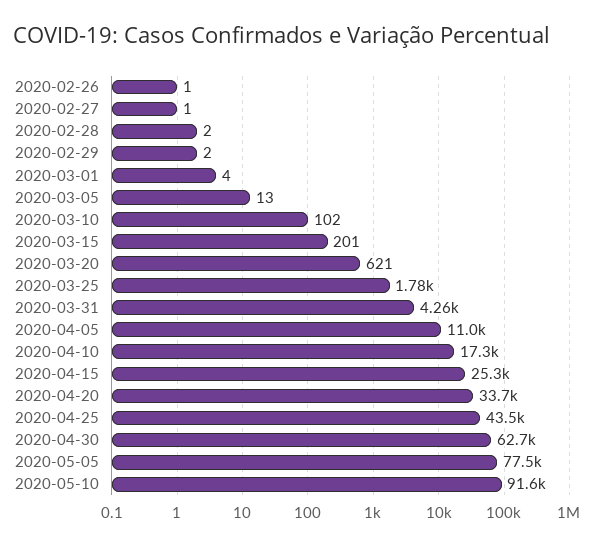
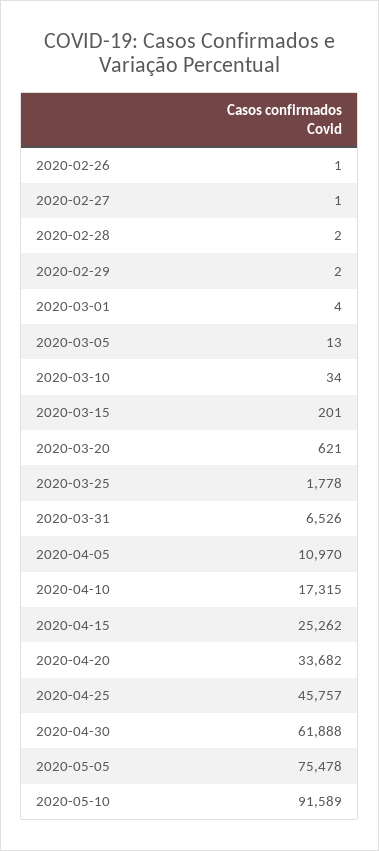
2020-03-10: 102 -> 34
2020-03-31: 4260 -> 6526
2020-04-25: 43500 -> 45757
2020-04-30: 62700 -> 61888
2020-05-05: 77500 -> 75478

